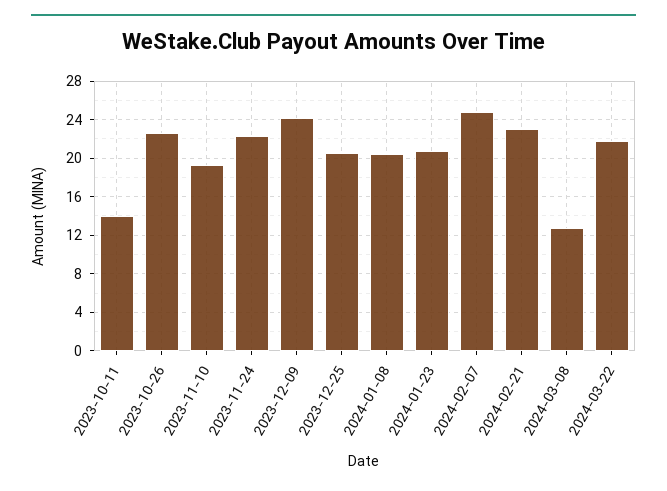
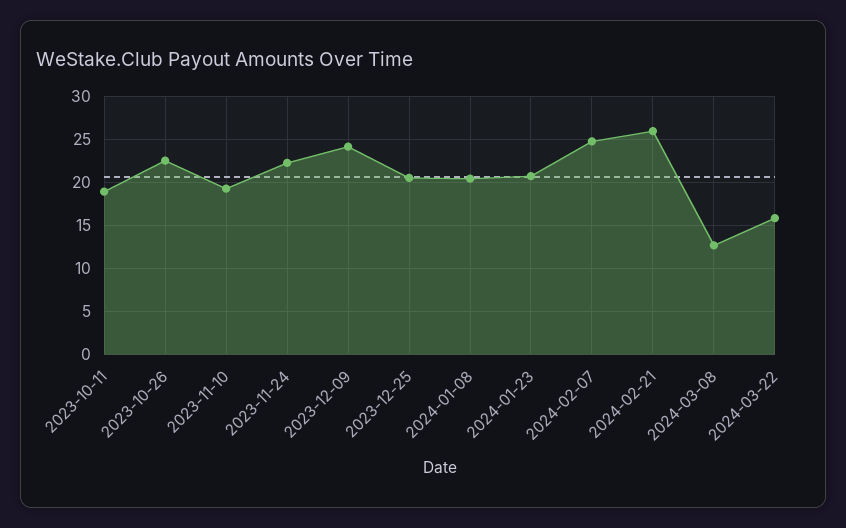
2023-10-11: 14 -> 19
2024-02-21: 23 -> 26
2024-03-22: 22 -> 16

